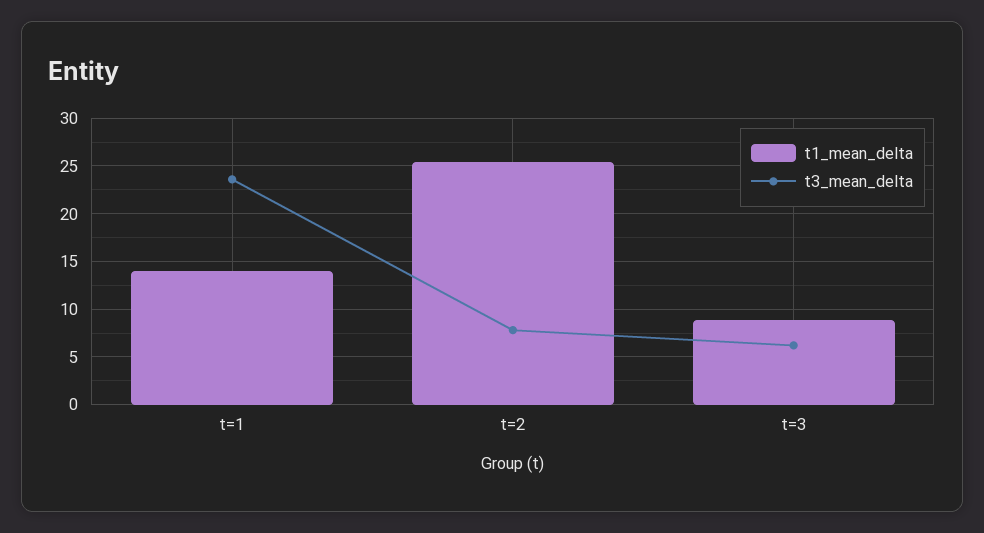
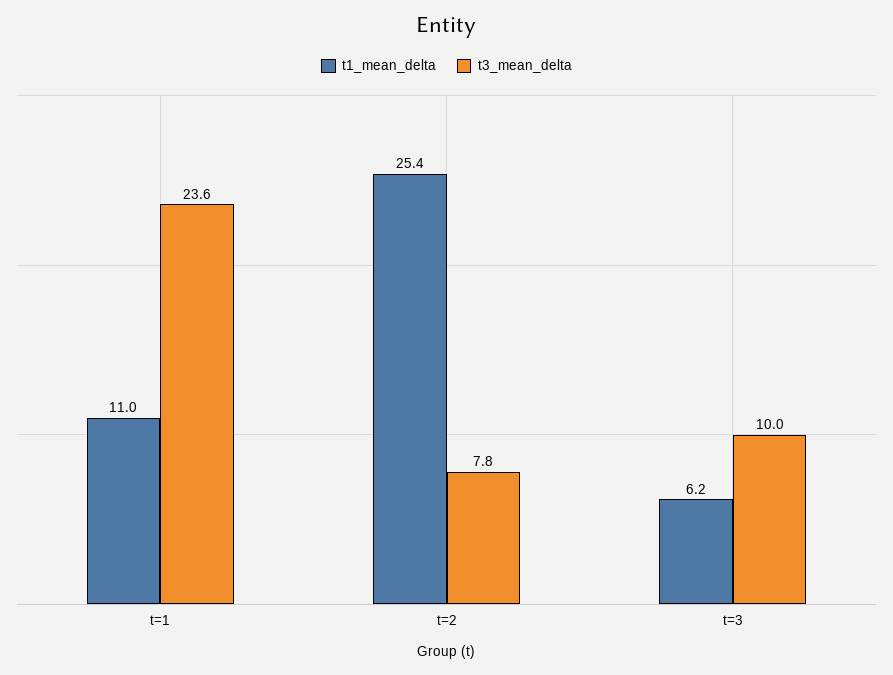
t1_mean_delta, t=1: 14 -> 11
t1_mean_delta, t=3: 9 -> 6.2
t3_mean_delta, t=3: 6 -> 10

